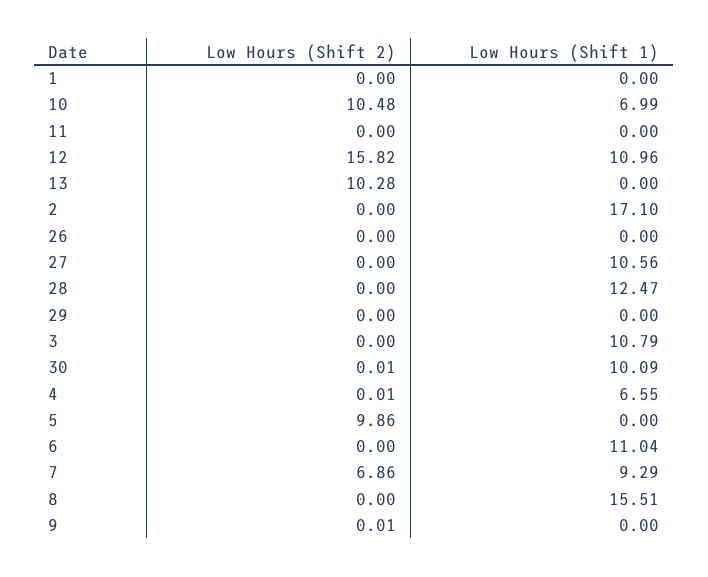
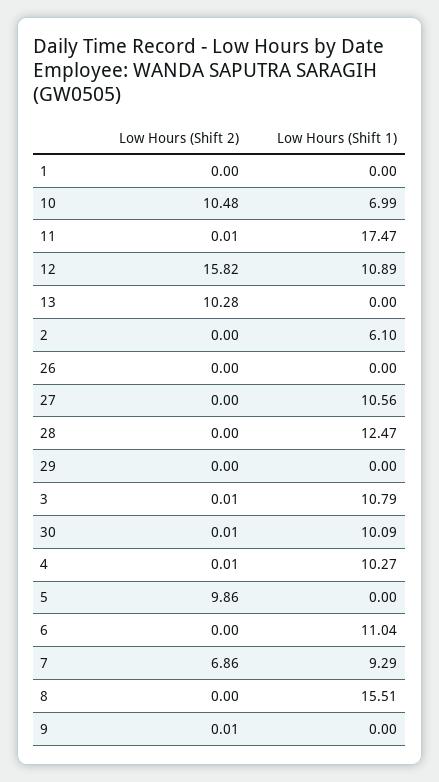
Low Hours (Shift 2), 11: 0 -> 0.01
Low Hours (Shift 1), 11: 0 -> 17.47
Low Hours (Shift 1), 12: 10.96 -> 10.89
Low Hours (Shift 1), 2: 17.1 -> 6.1
Low Hours (Shift 2), 3: 0 -> 0.01
Low Hours (Shift 1), 4: 6.55 -> 10.27

